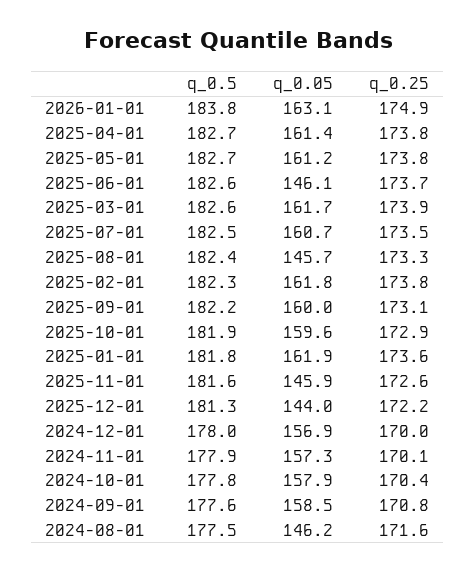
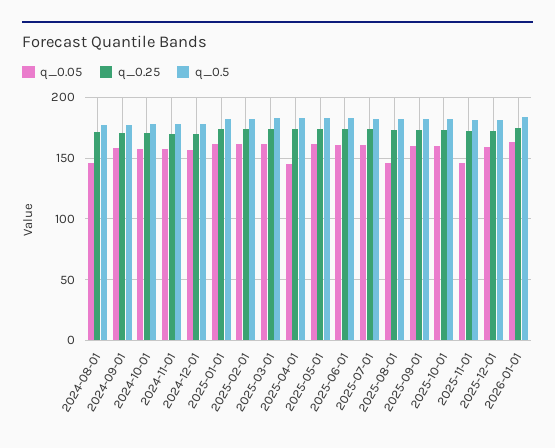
q_0.05, 2025-04-01: 161.4 -> 145
q_0.05, 2025-06-01: 146.1 -> 160
q_0.05, 2025-12-01: 144 -> 160

